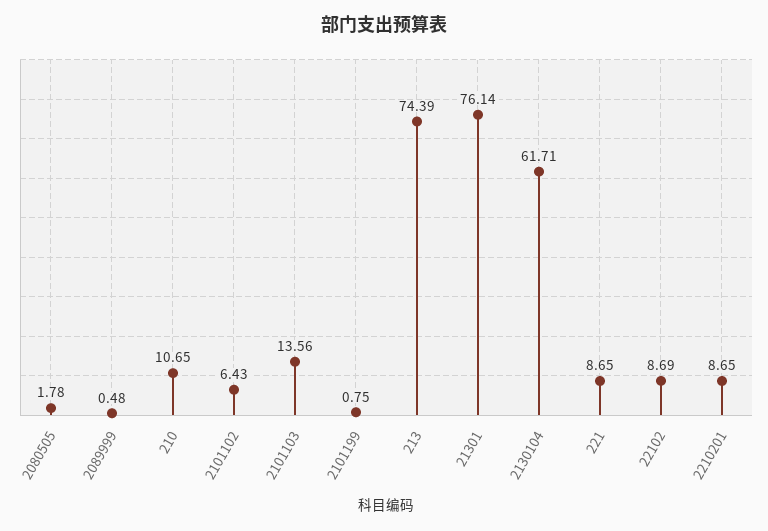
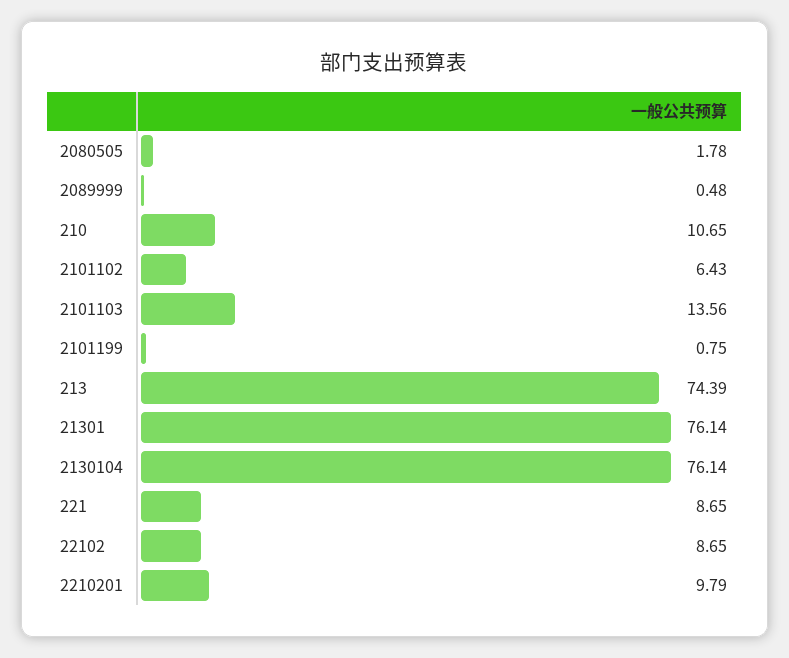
2130104: 61.71 -> 76.14
22102: 8.69 -> 8.65
2210201: 8.65 -> 9.79

